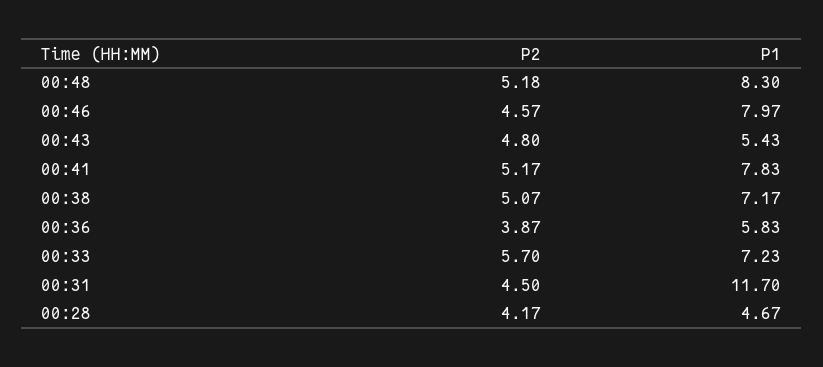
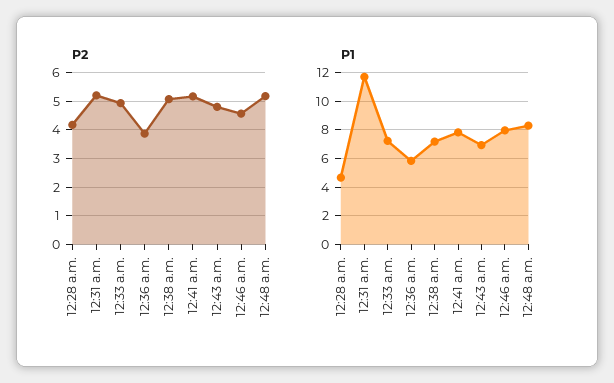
P1, 00:43: 5.43 -> 7
P2, 00:33: 5.7 -> 5
P2, 00:31: 4.5 -> 5.25

